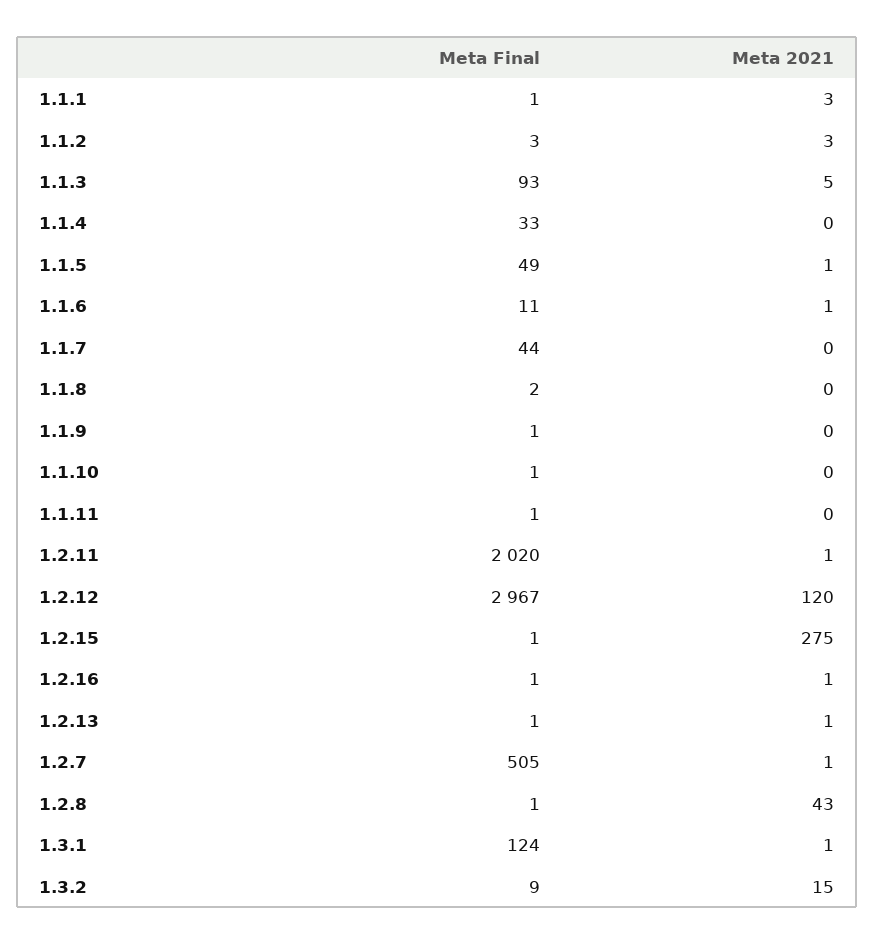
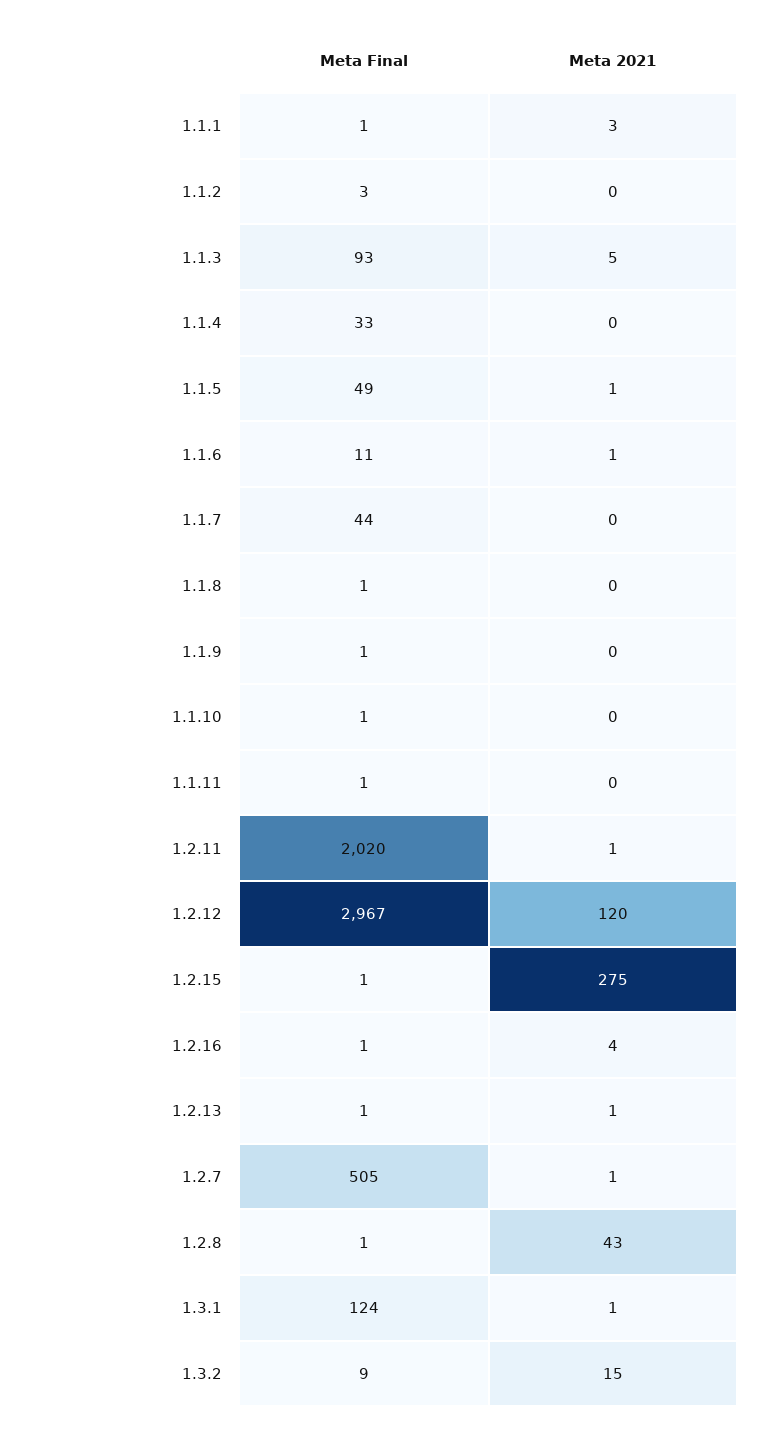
Meta 2021, 1.1.2: 3 -> 0
Meta Final, 1.1.8: 2 -> 1
Meta 2021, 1.2.16: 1 -> 4

